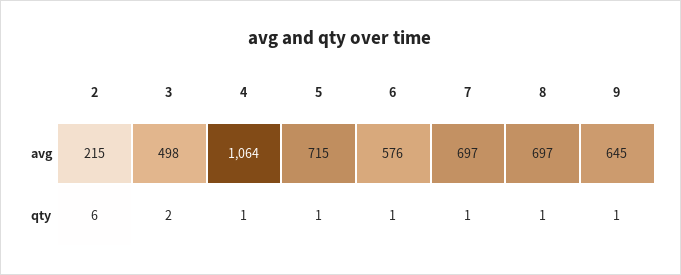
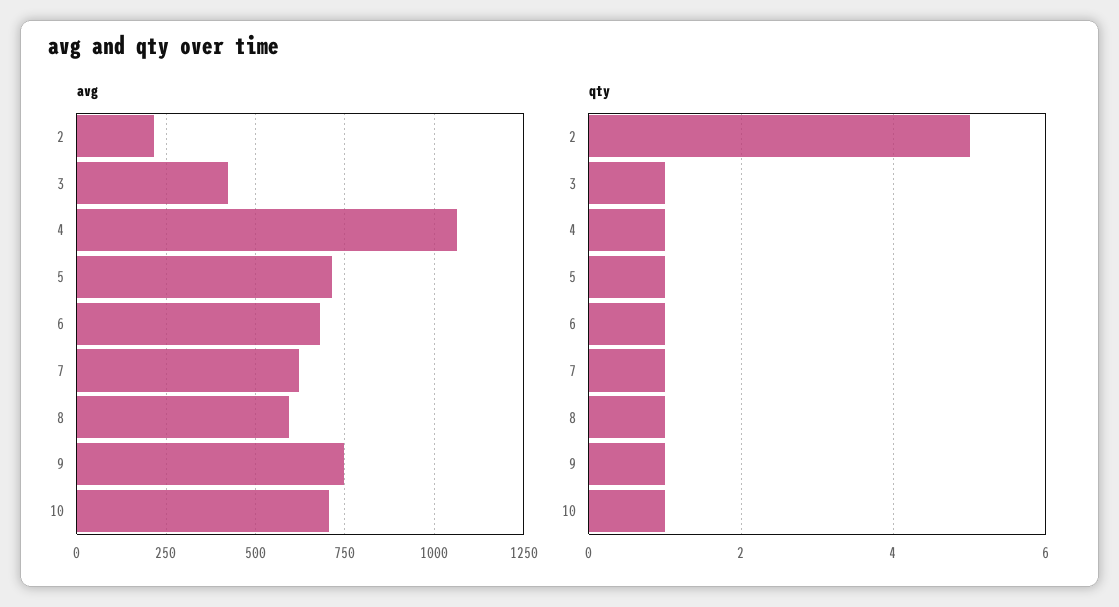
avg, 3: 498 -> 425
avg, 6: 576 -> 675
avg, 7: 697 -> 625
avg, 8: 697 -> 600
avg, 9: 645 -> 750
qty, 2: 6 -> 5
qty, 3: 2 -> 1
avg, 10: none -> 700
qty, 10: none -> 1

